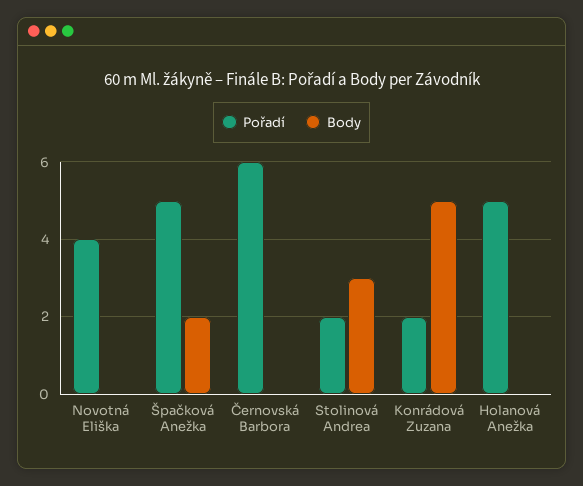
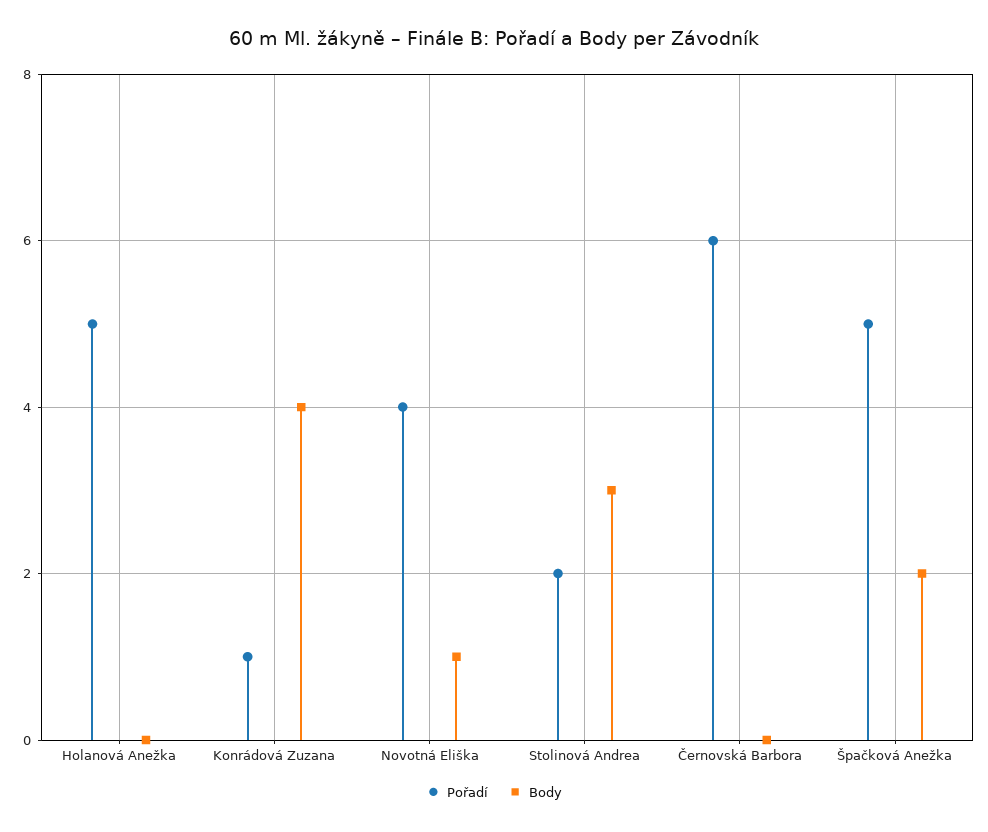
Body, Novotná Eliška: 0 -> 1
Pořadí, Konrádová Zuzana: 2 -> 1
Body, Konrádová Zuzana: 5 -> 4

